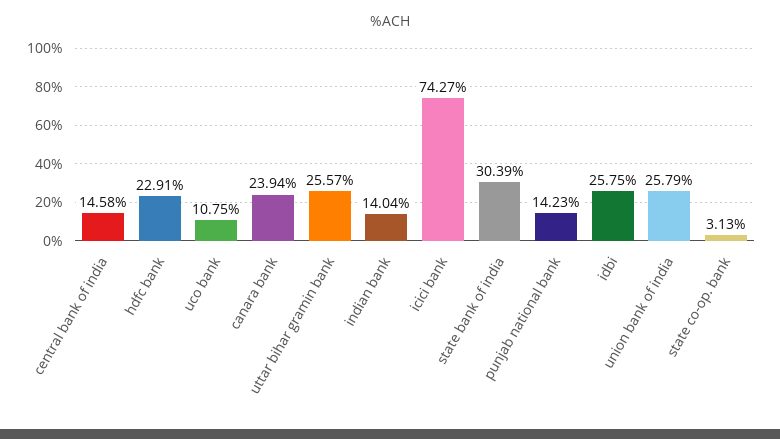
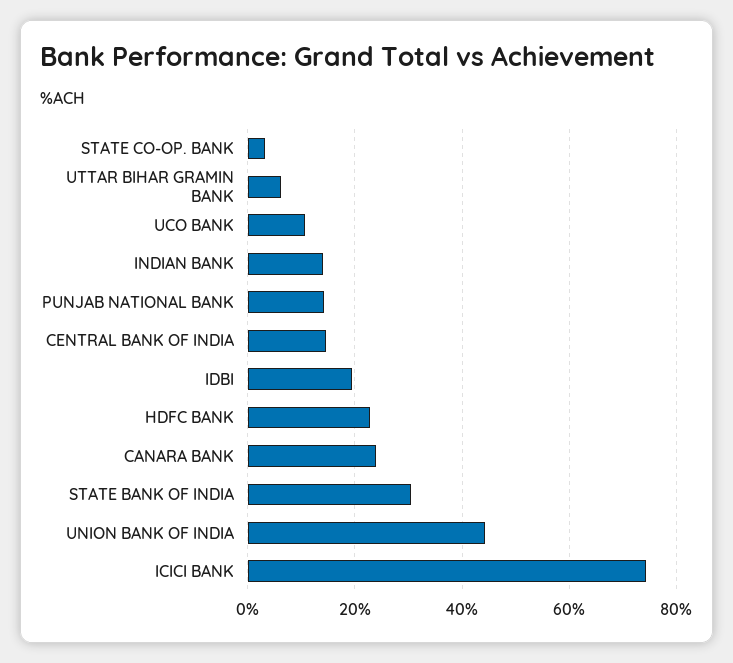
uttar bihar gramin bank: 25.57 -> 6
idbi: 25.75 -> 20
union bank of india: 25.79 -> 44

